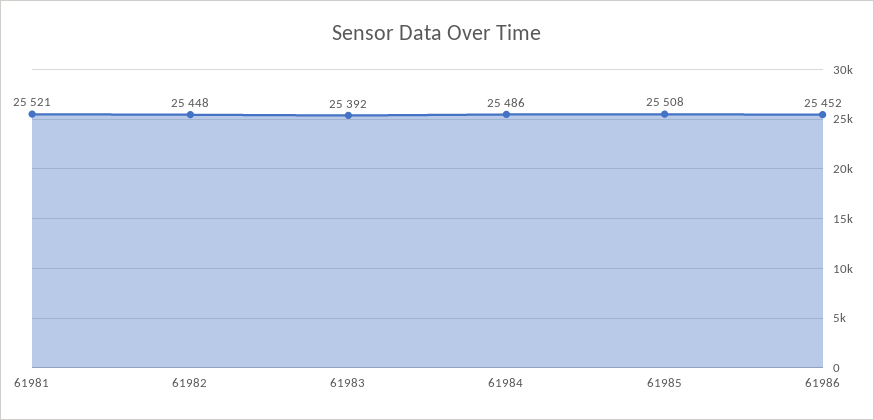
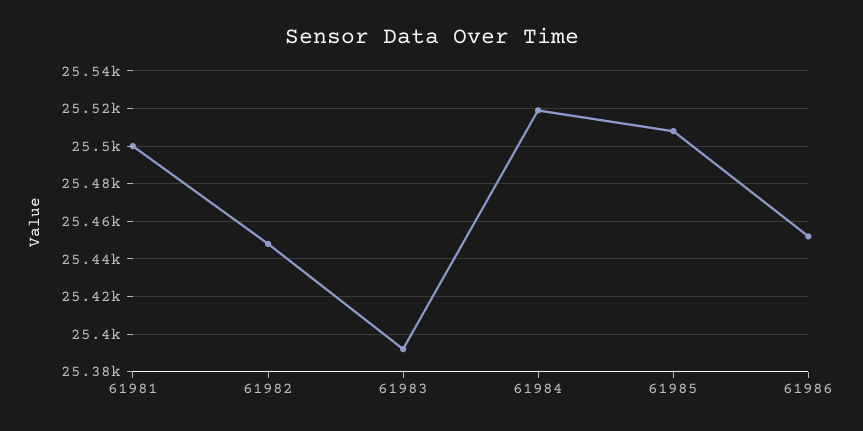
61981: 25521 -> 25500
61984: 25486 -> 25520

